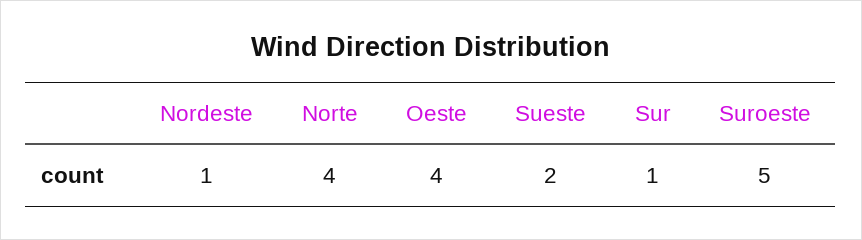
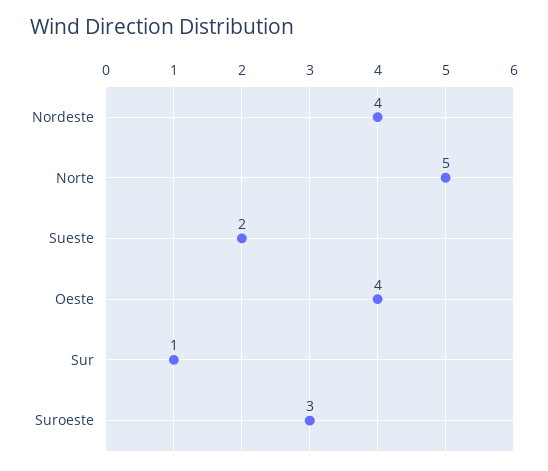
Nordeste: 1 -> 4
Norte: 4 -> 5
Suroeste: 5 -> 3

